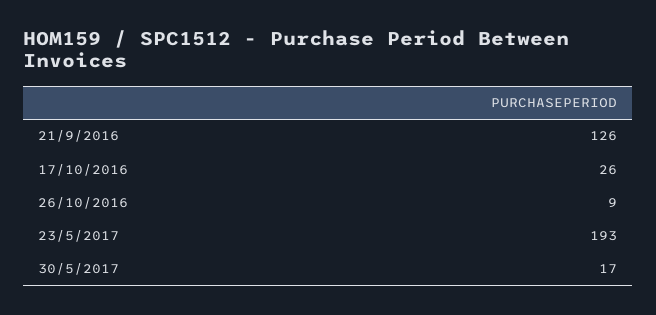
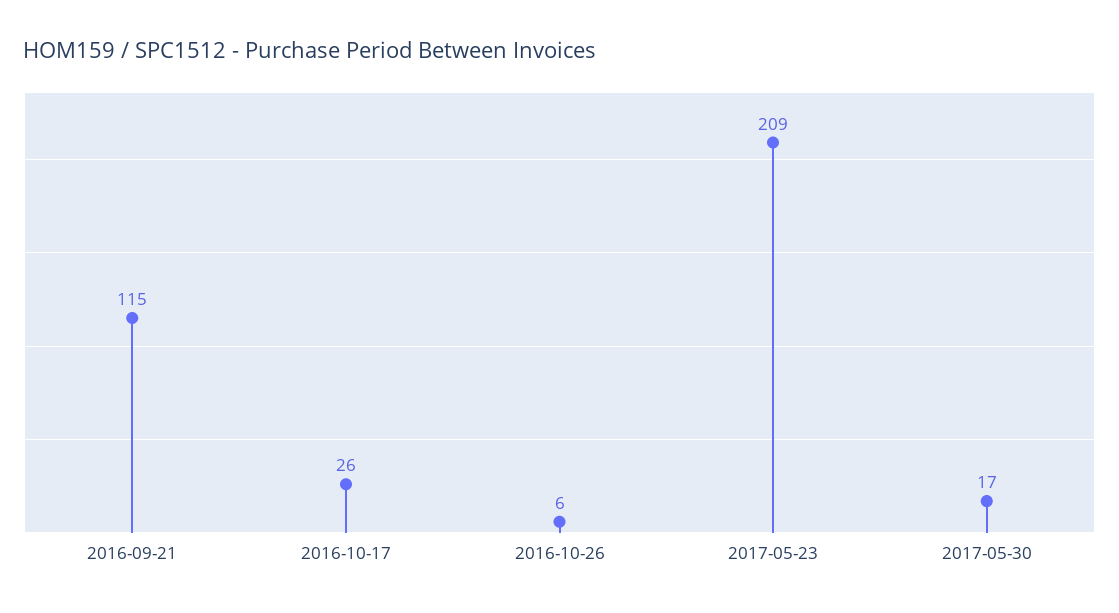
21/9/2016: 126 -> 115
26/10/2016: 9 -> 6
23/5/2017: 193 -> 209

